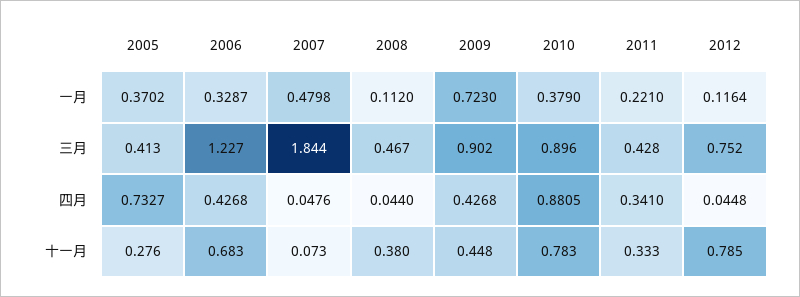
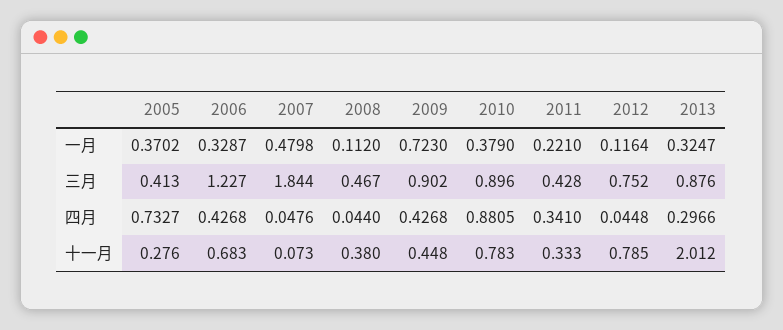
2013, 一月: none -> 0.3247
2013, 三月: none -> 0.876
2013, 四月: none -> 0.2966
2013, 十一月: none -> 2.012

